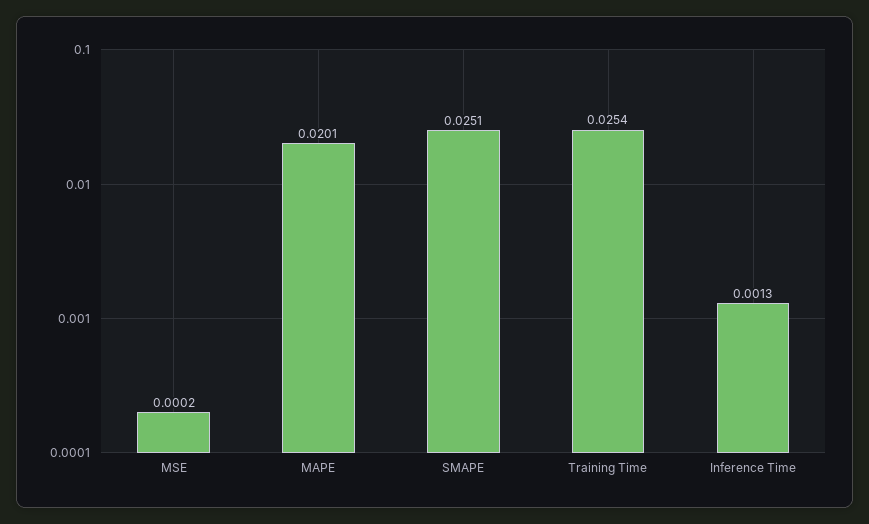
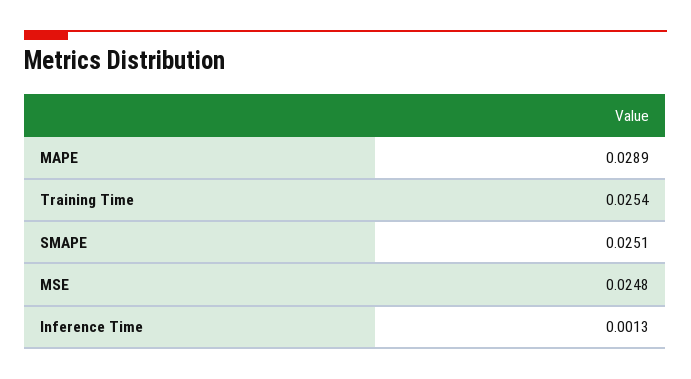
MSE: 0.0002 -> 0.0248
MAPE: 0.0201 -> 0.0289

